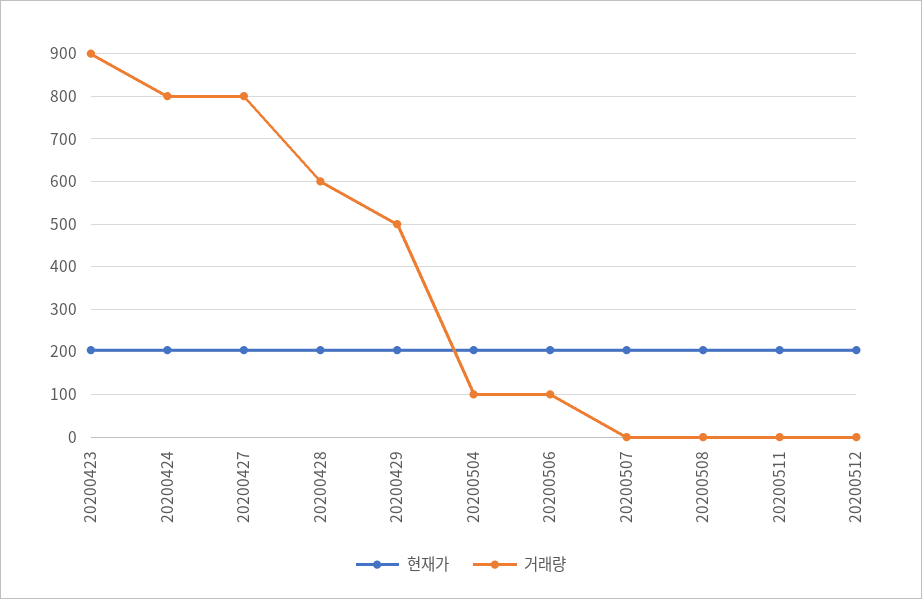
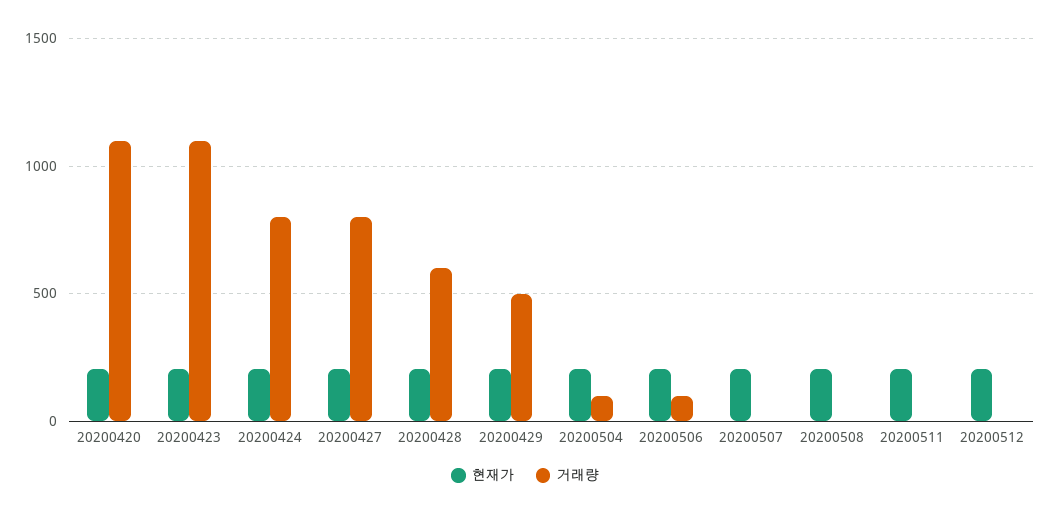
거래량, 20200423: 900 -> 1100
현재가, 20200420: none -> 200
거래량, 20200420: none -> 1100

